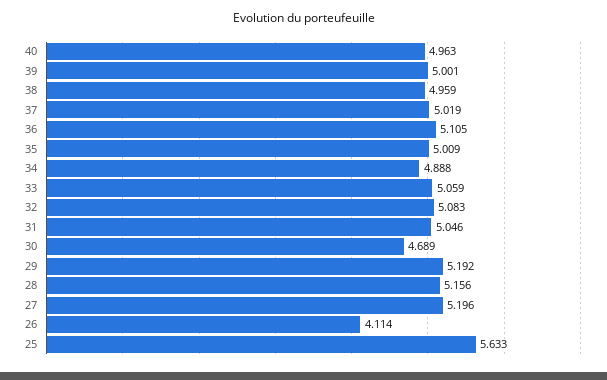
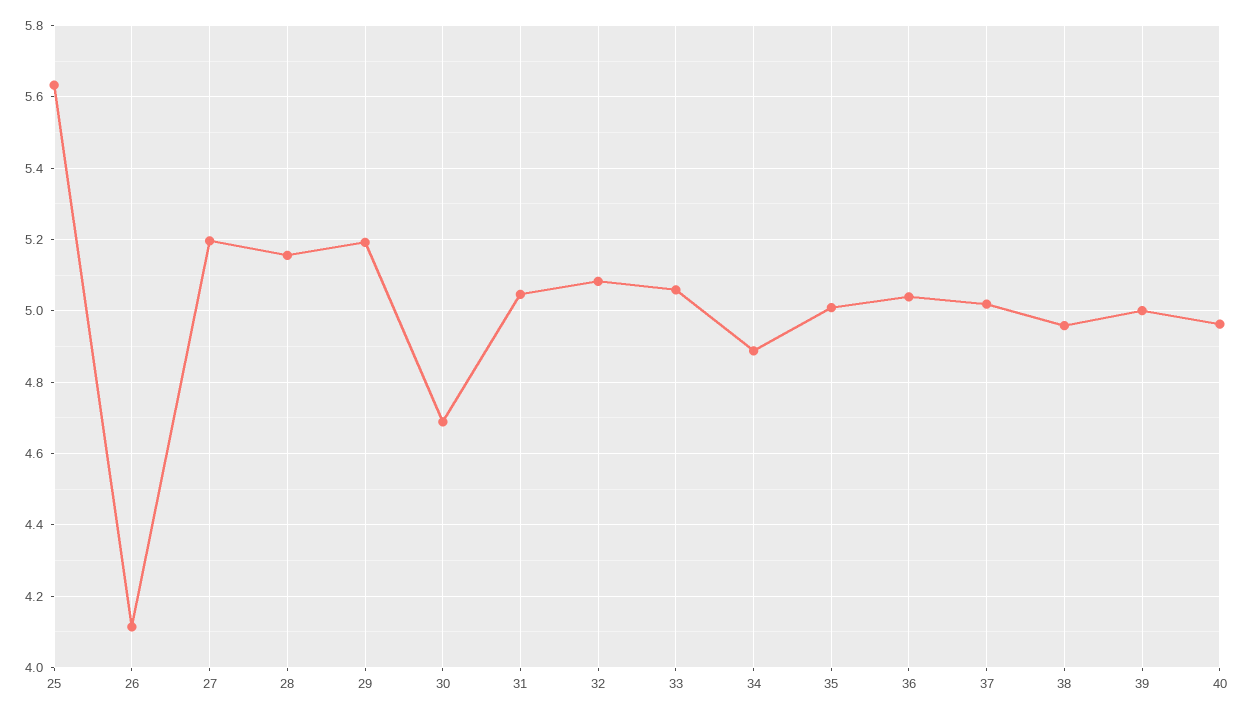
36: 5.105 -> 5.04

